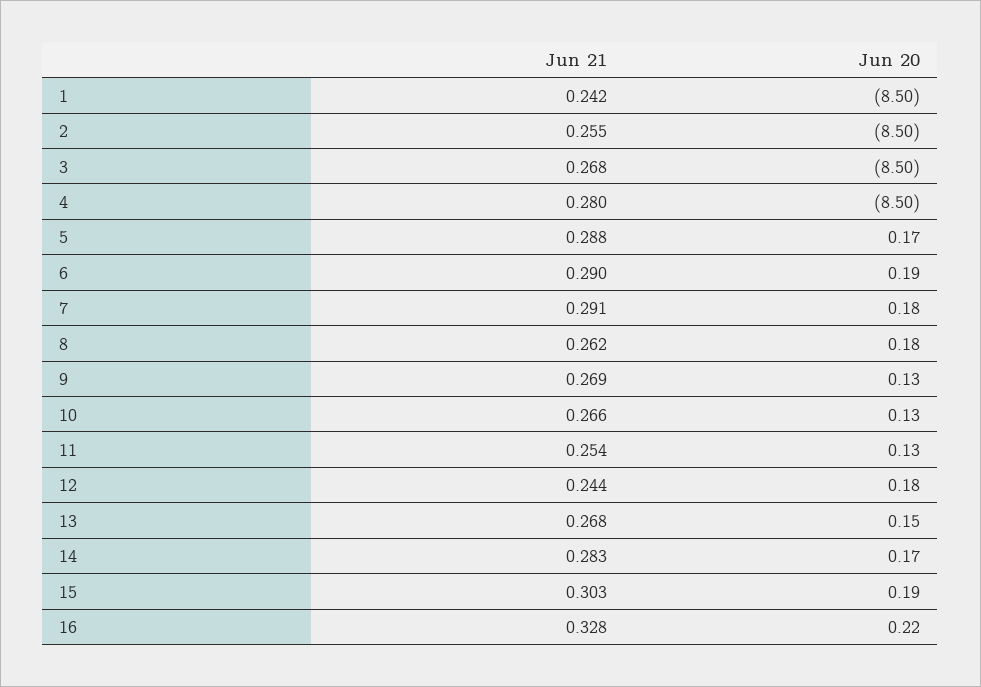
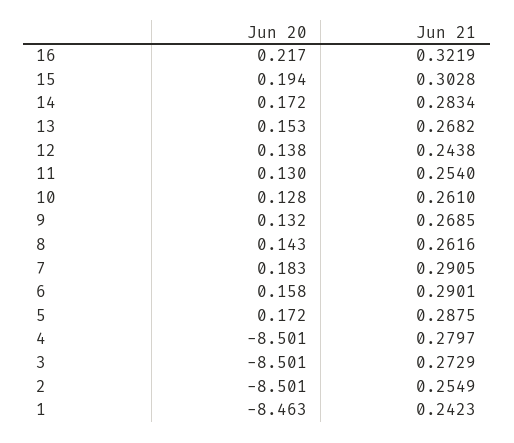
Jun 20, 1: -8.5 -> -8.463
Jun 21, 3: 0.268 -> 0.2729
Jun 20, 6: 0.19 -> 0.158
Jun 20, 8: 0.18 -> 0.143
Jun 21, 10: 0.266 -> 0.261
Jun 20, 12: 0.18 -> 0.138
Jun 21, 16: 0.328 -> 0.3219

